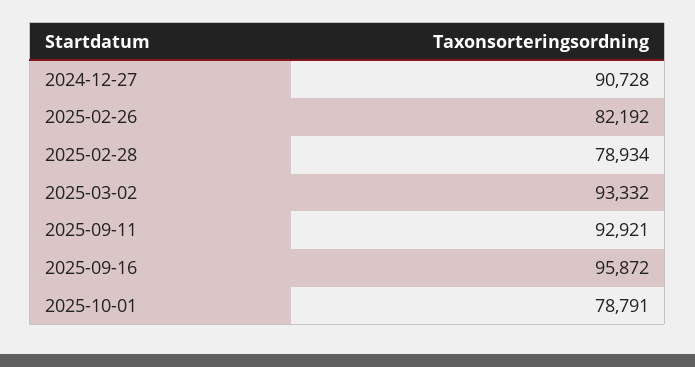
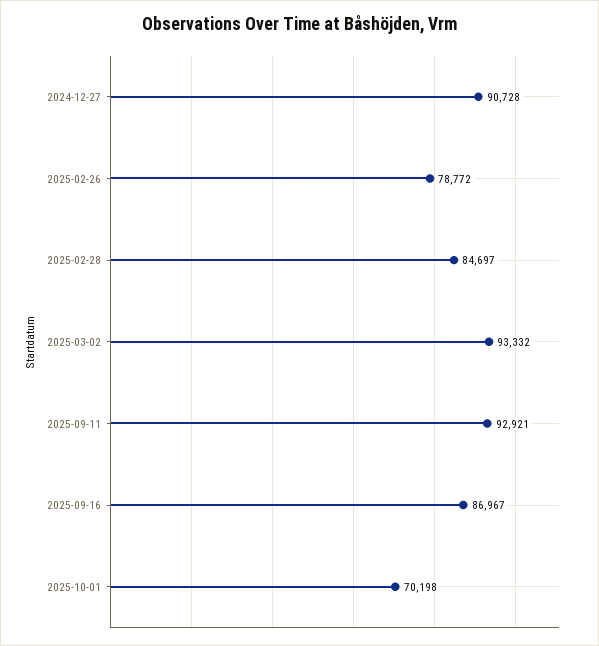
2025-02-26: 82192 -> 78772
2025-02-28: 78934 -> 84697
2025-09-16: 95872 -> 86967
2025-10-01: 78791 -> 70198

